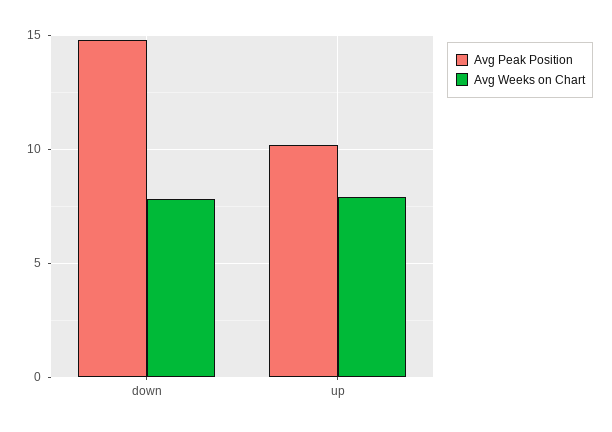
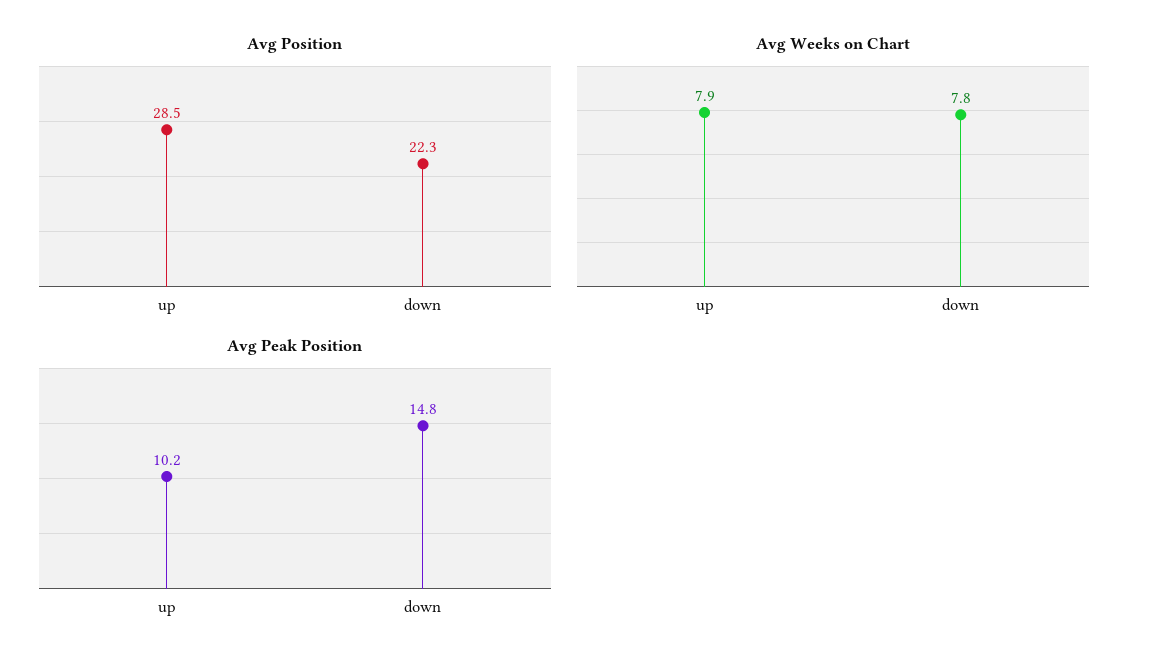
Avg Position, up: none -> 28.5
Avg Position, down: none -> 22.3

